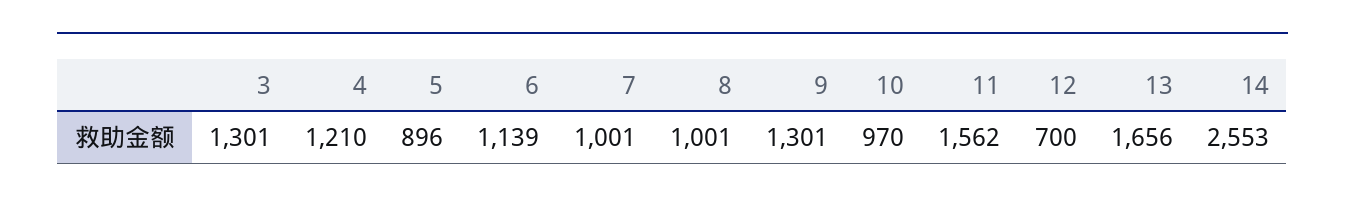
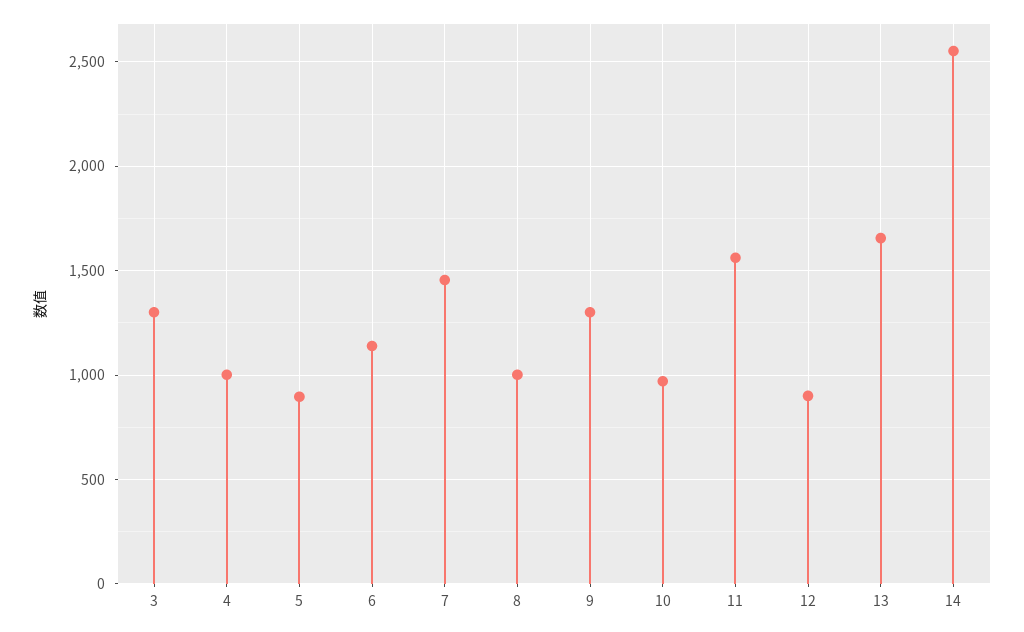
4: 1210 -> 1000
7: 1001 -> 1450
12: 700 -> 900

